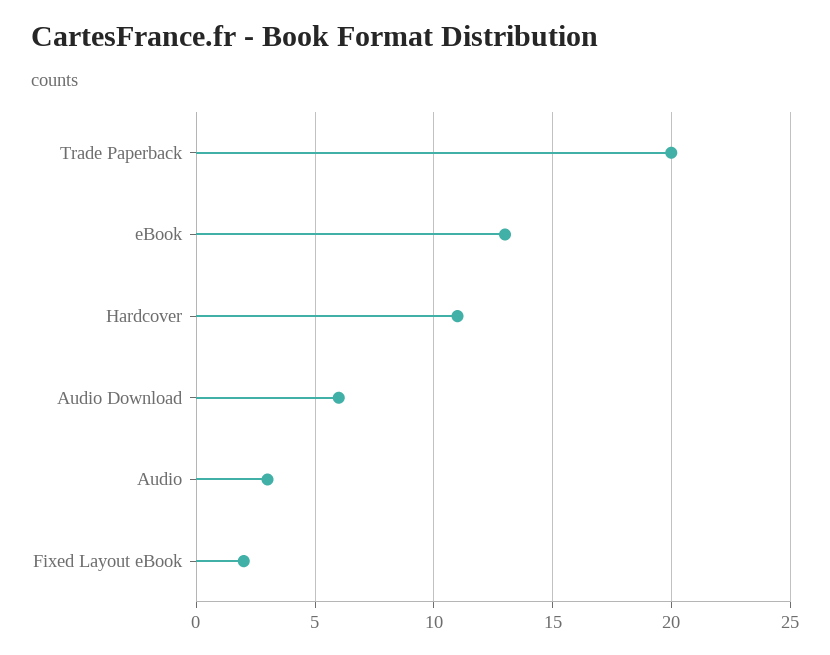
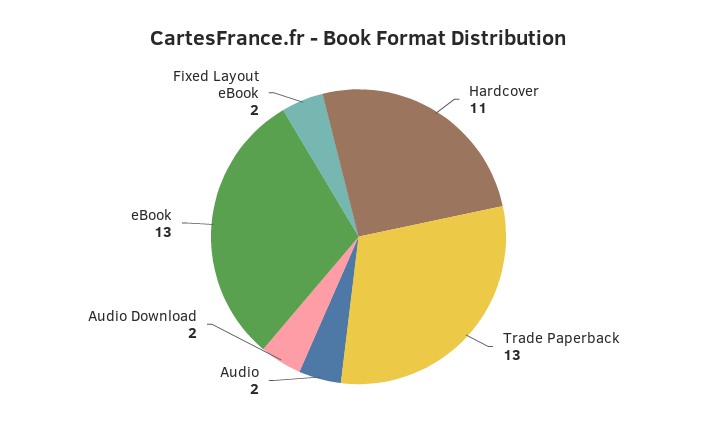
Trade Paperback: 20 -> 13
Audio Download: 6 -> 2
Audio: 3 -> 2

